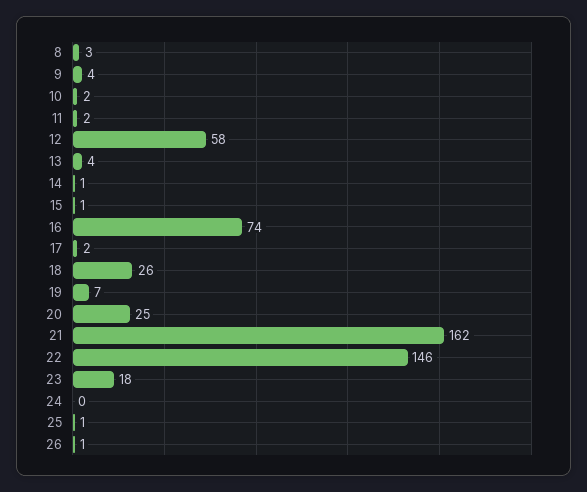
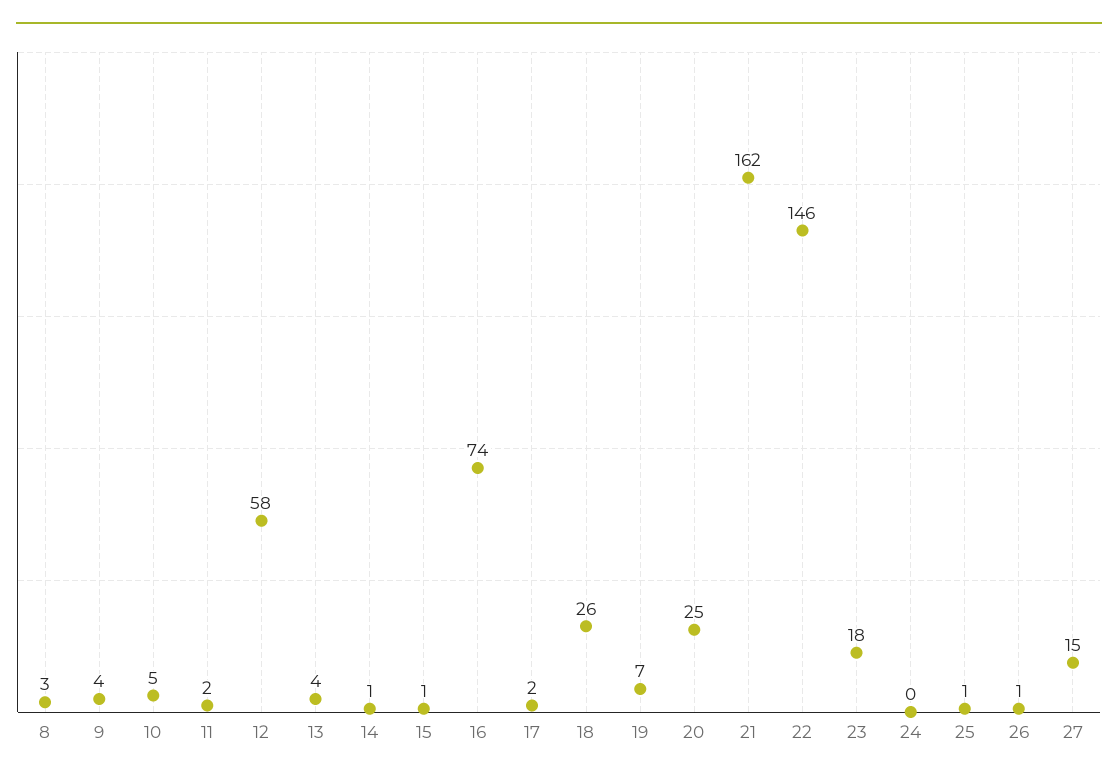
10: 2 -> 5
27: none -> 15

